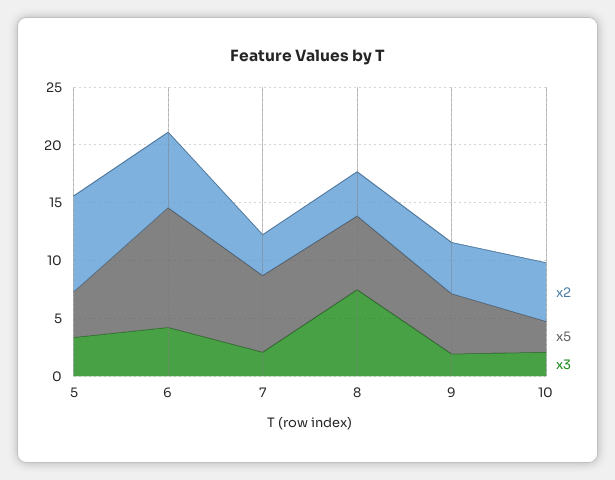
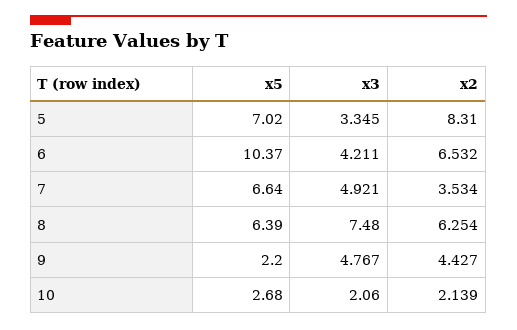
x5, 5: 4 -> 7.02
x3, 7: 2 -> 4.921
x2, 8: 4 -> 6.254
x5, 9: 5 -> 2.2
x3, 9: 2 -> 4.767
x2, 10: 5 -> 2.139

